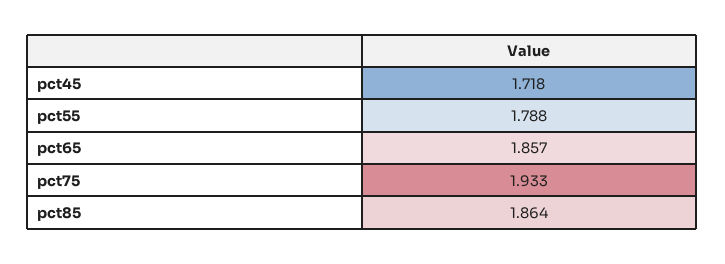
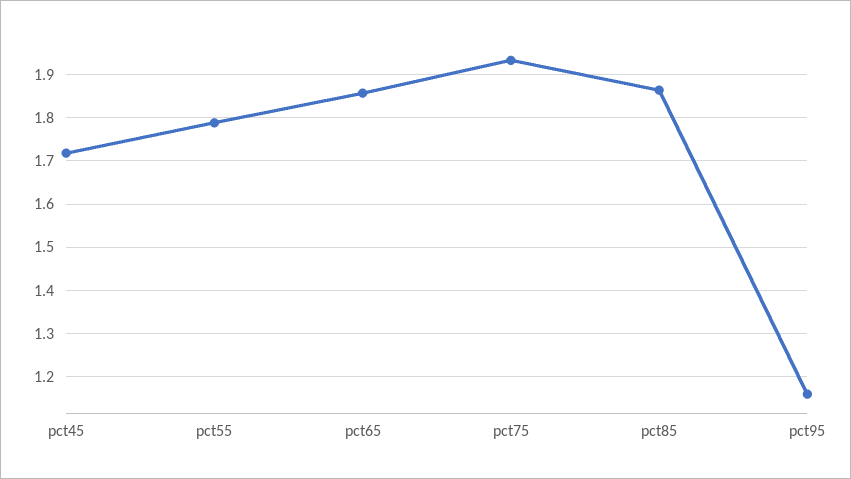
pct95: none -> 1.16

